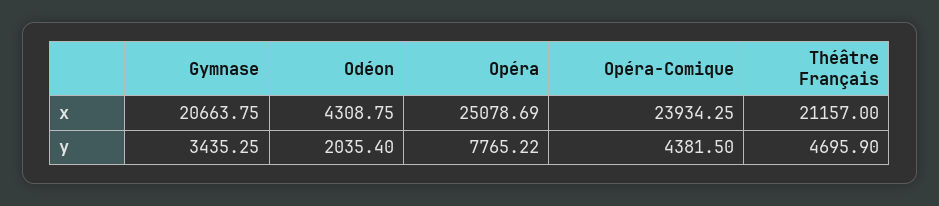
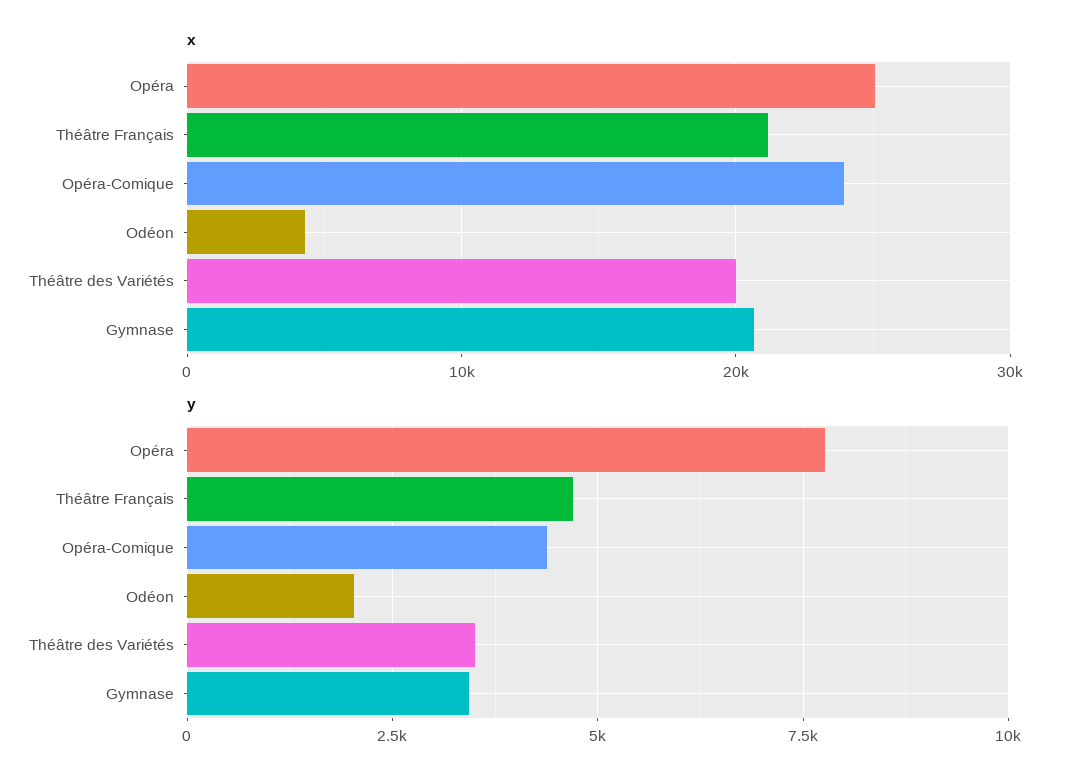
x, Théâtre des Variétés: none -> 20000
y, Théâtre des Variétés: none -> 3500

